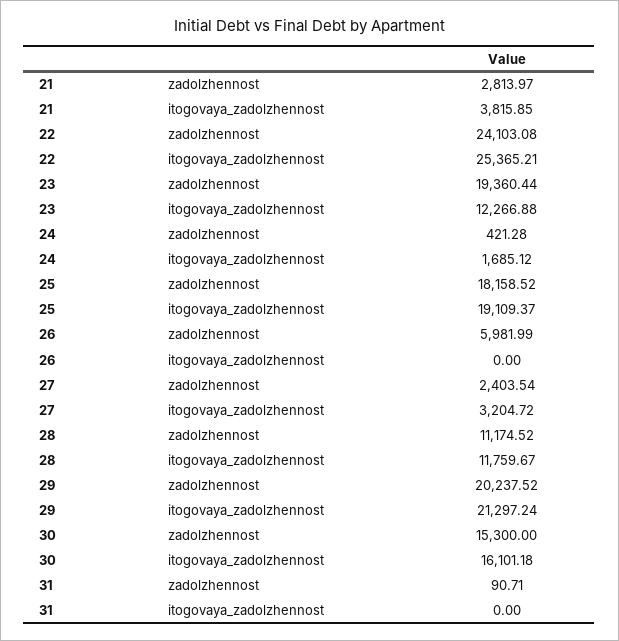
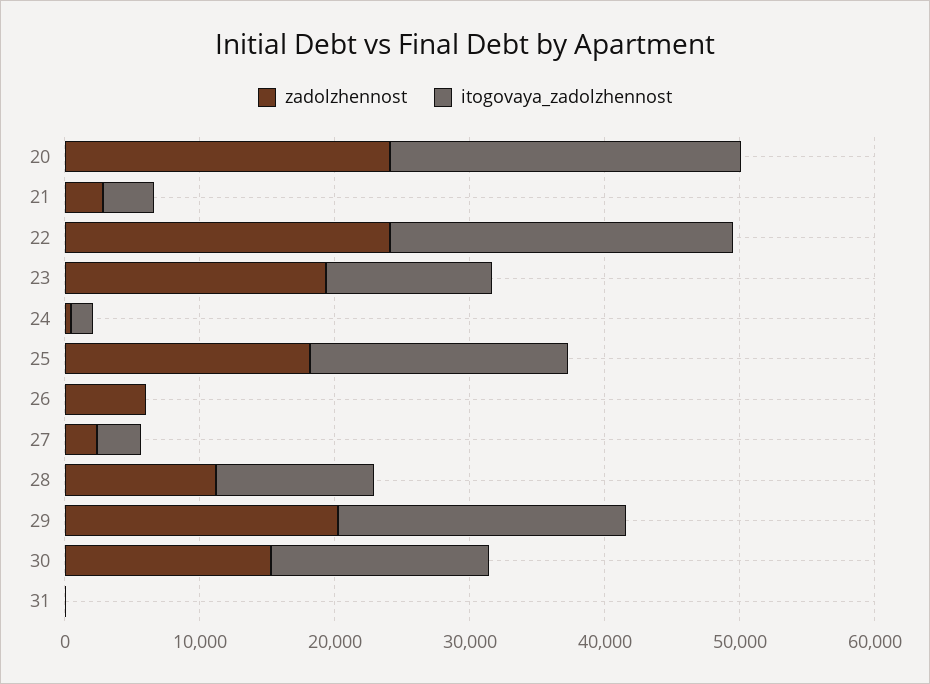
zadolzhennost, 20: none -> 24000
itogovaya_zadolzhennost, 20: none -> 26000

